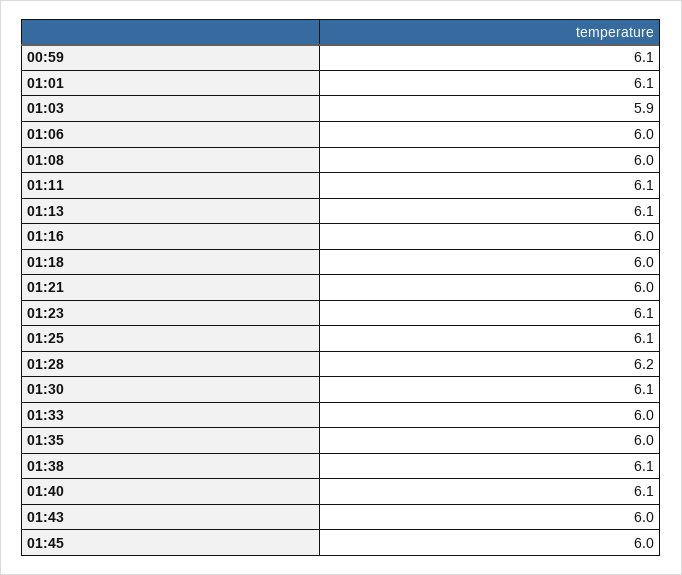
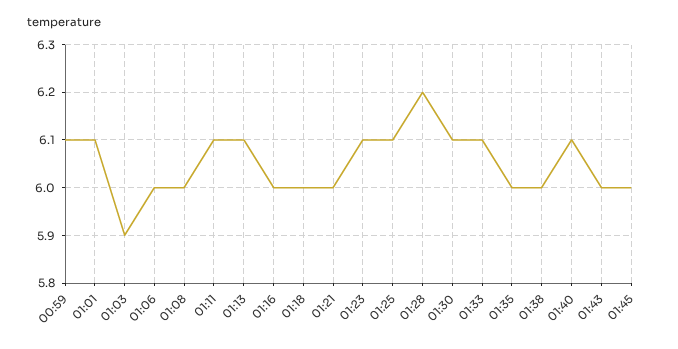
01:33: 6 -> 6.1
01:38: 6.1 -> 6

